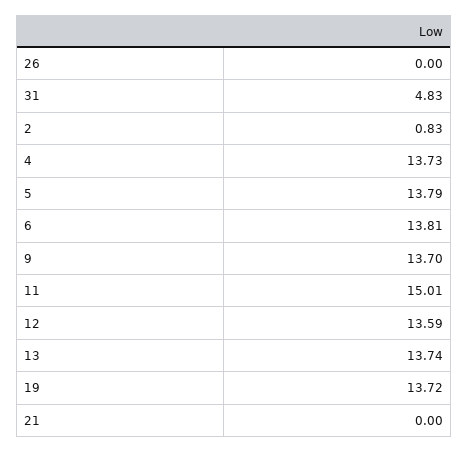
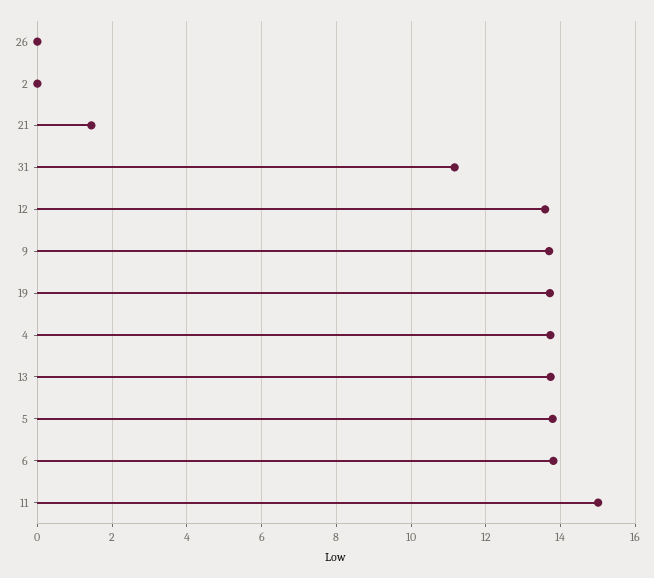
31: 4.83 -> 11.2
2: 0.83 -> 0
21: 0 -> 1.4

